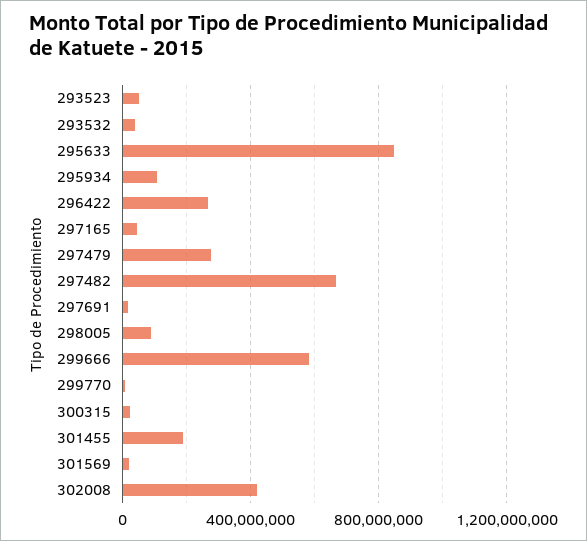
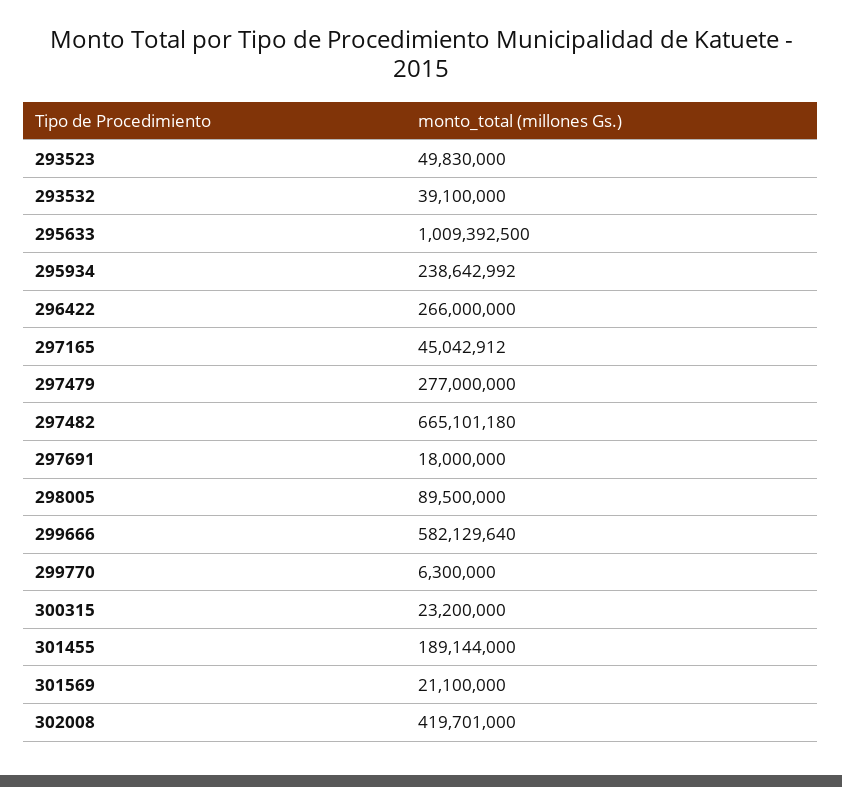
295633: 850000000 -> 1009392500
295934: 100000000 -> 238642992

